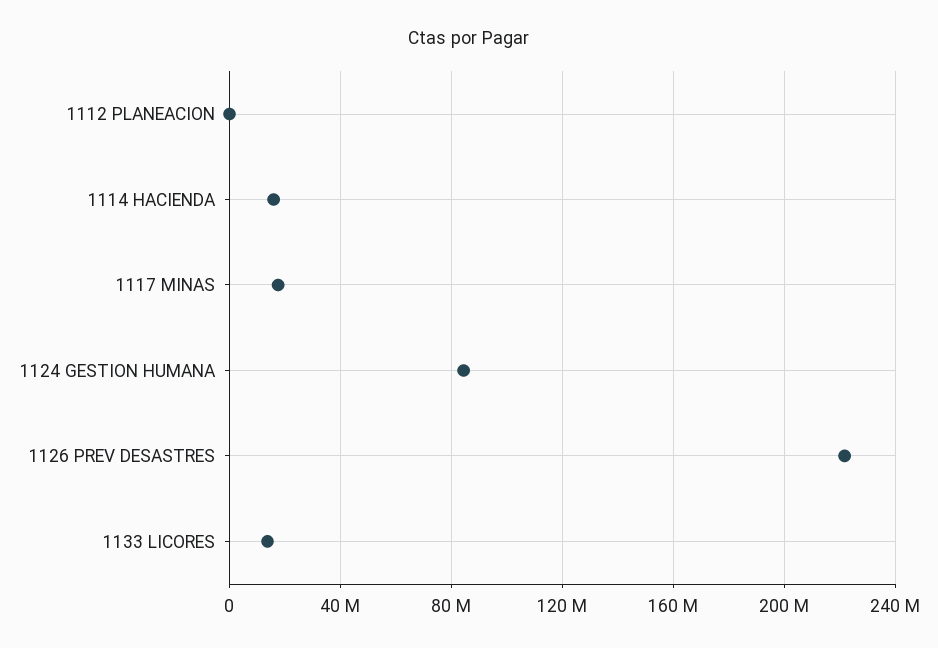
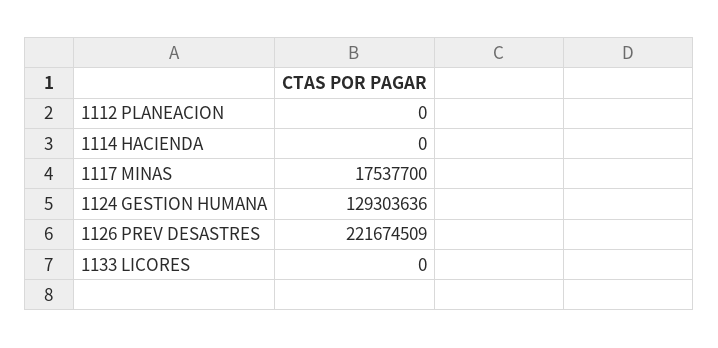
1114 HACIENDA: 15000000 -> 0
1124 GESTION HUMANA: 85000000 -> 129303636
1133 LICORES: 15000000 -> 0

